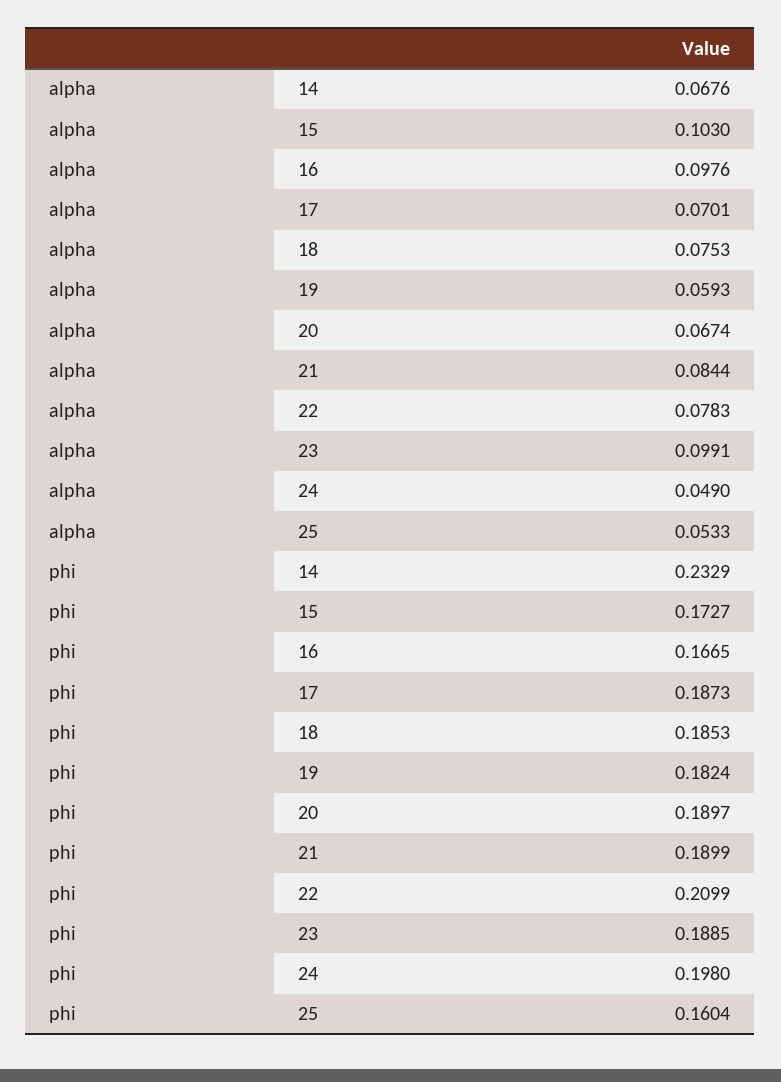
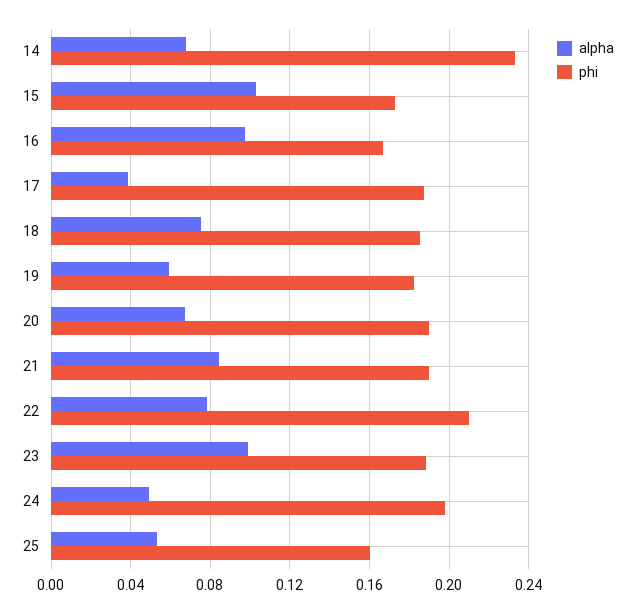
alpha, 17: 0.0701 -> 0.04

